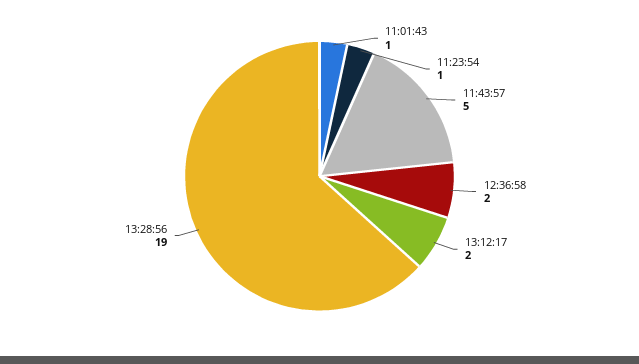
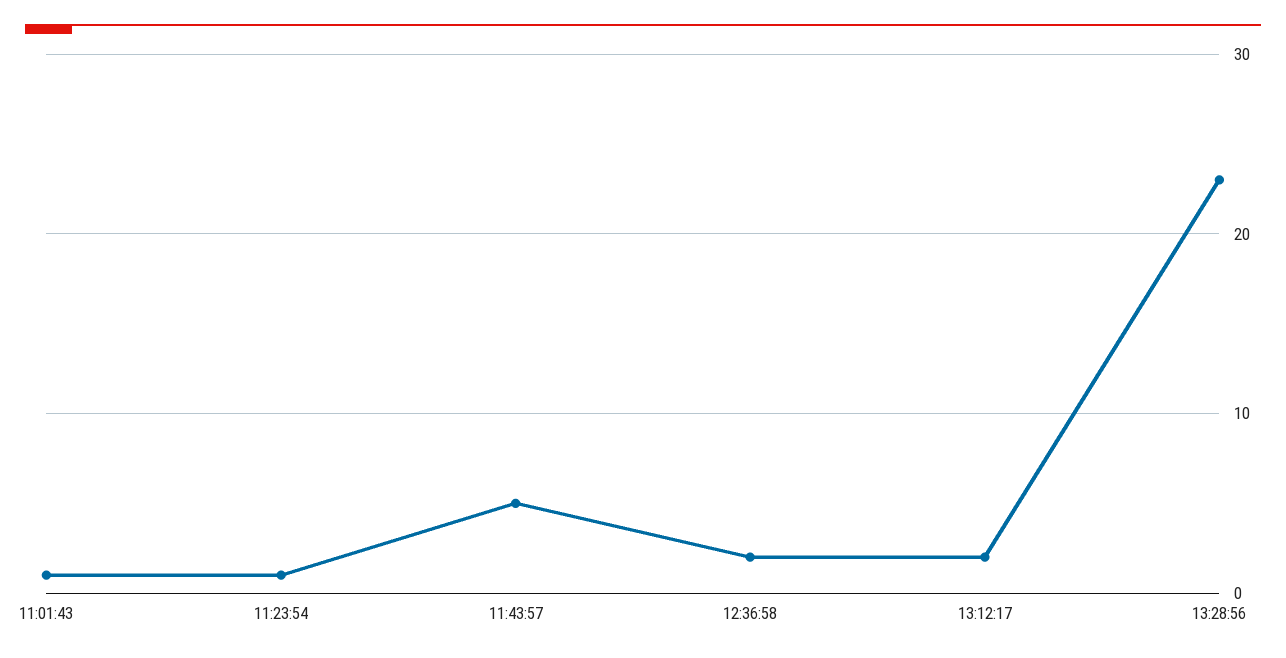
13:28:56: 19 -> 23

